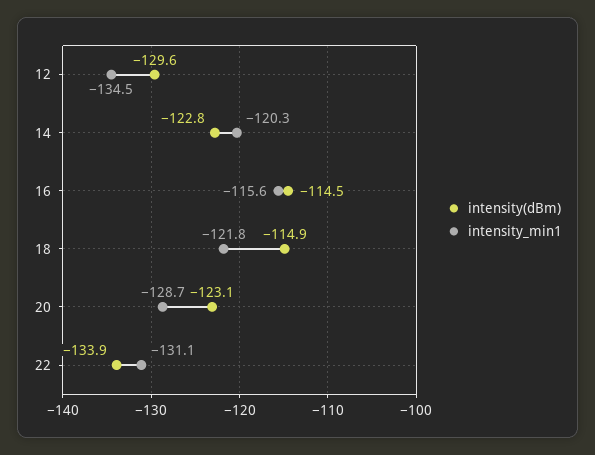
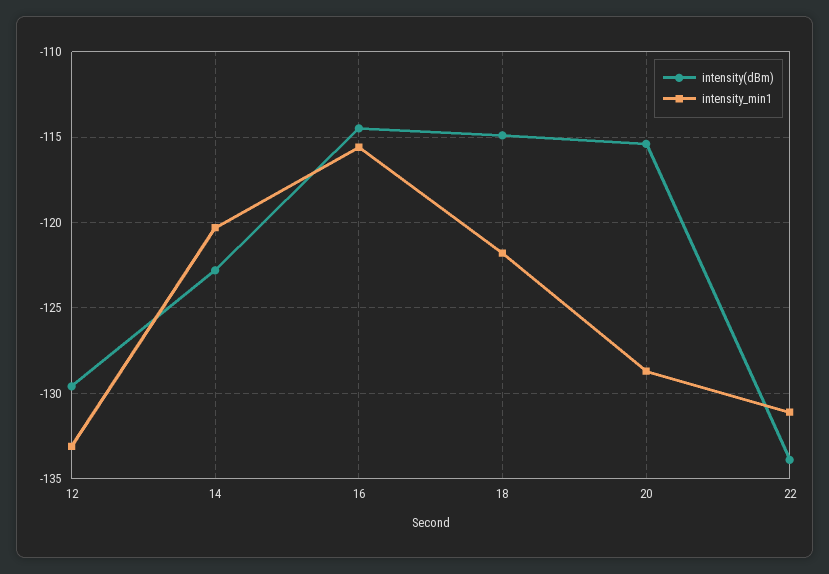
intensity_min1, 12: -134.5 -> -133
intensity(dBm), 20: -123.1 -> -115.5

